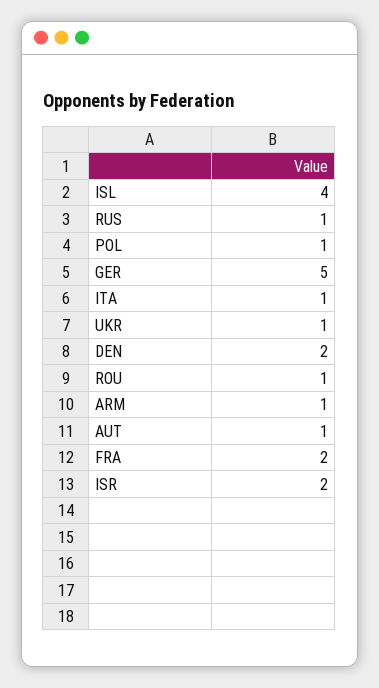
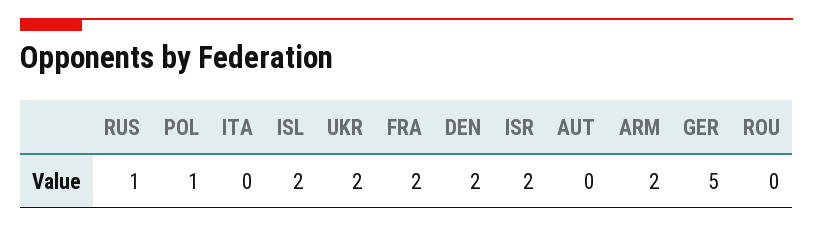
ISL: 4 -> 2
ITA: 1 -> 0
UKR: 1 -> 2
ROU: 1 -> 0
ARM: 1 -> 2
AUT: 1 -> 0

